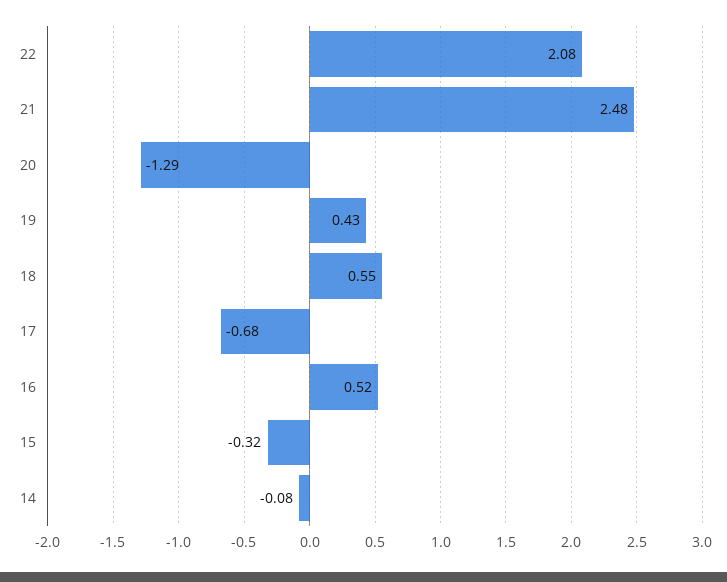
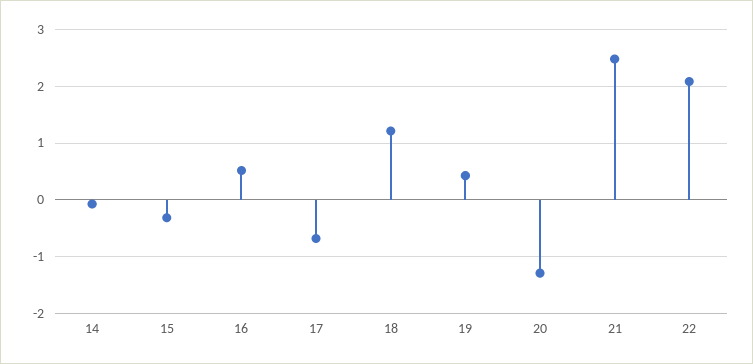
18: 0.55 -> 1.2

